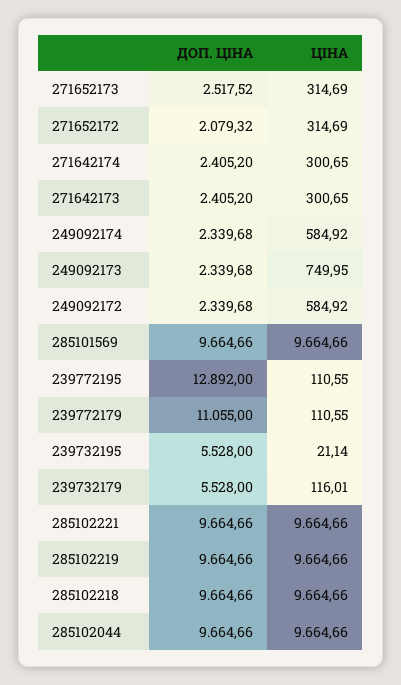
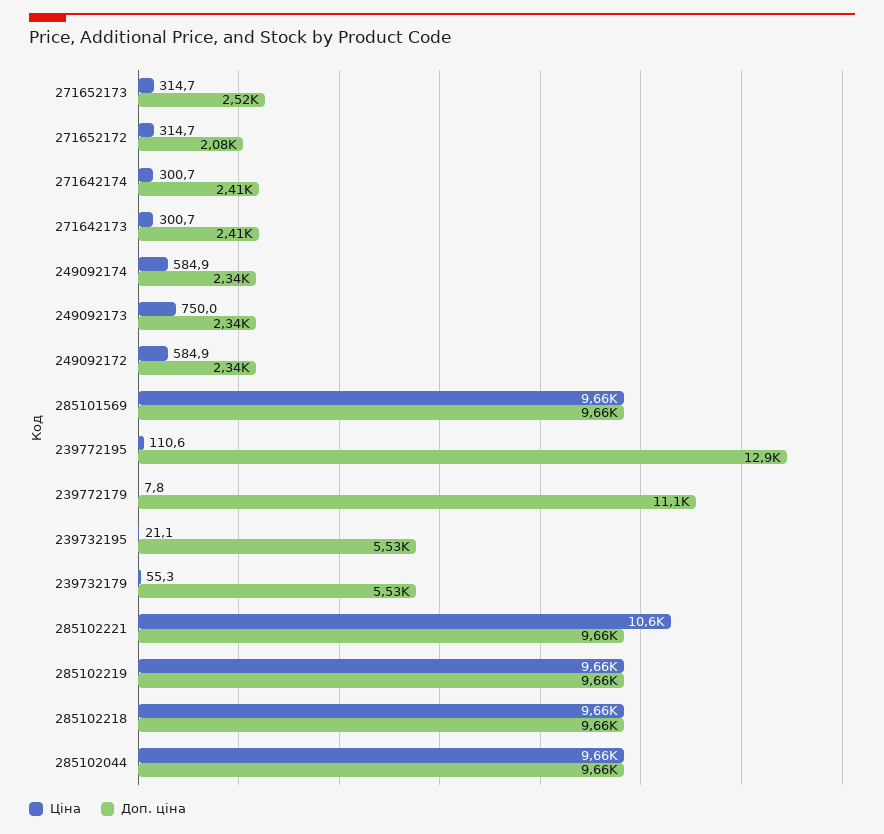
ЦІНА, 239772179: 110.55 -> 7.8
ЦІНА, 239732179: 116.01 -> 55.3
ЦІНА, 285102221: 9664.66 -> 10600

